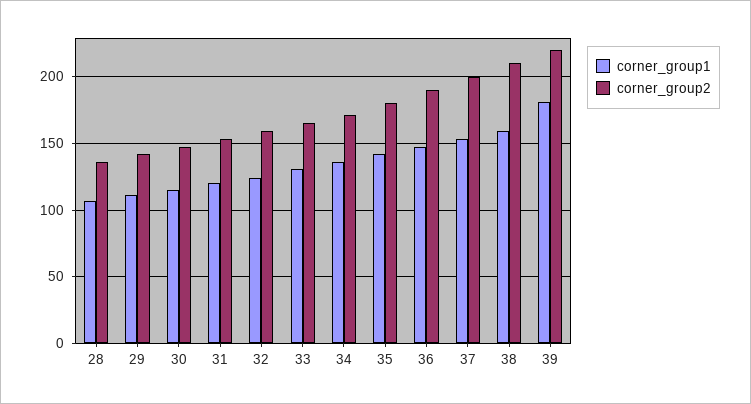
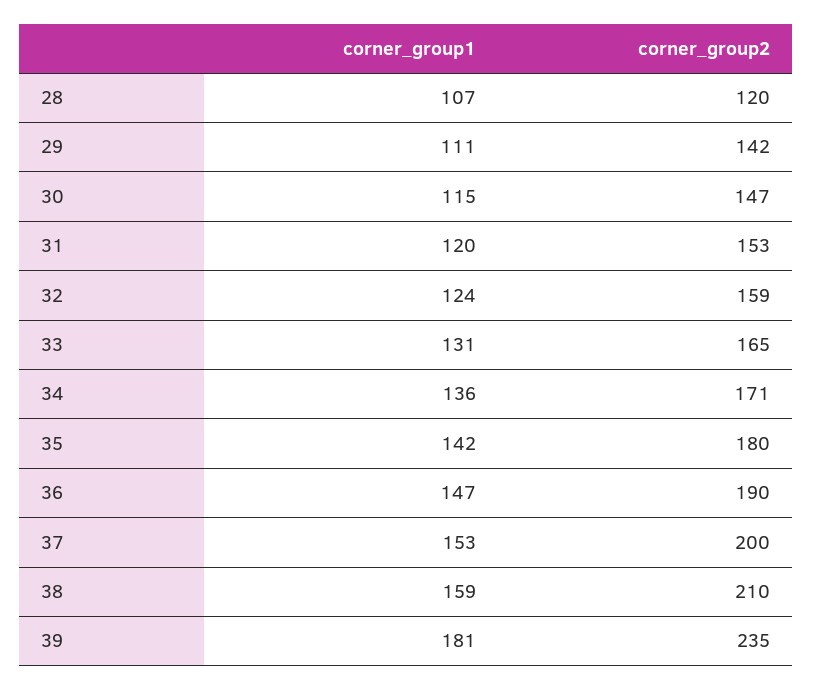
corner_group2, 28: 135 -> 120
corner_group2, 39: 220 -> 235

